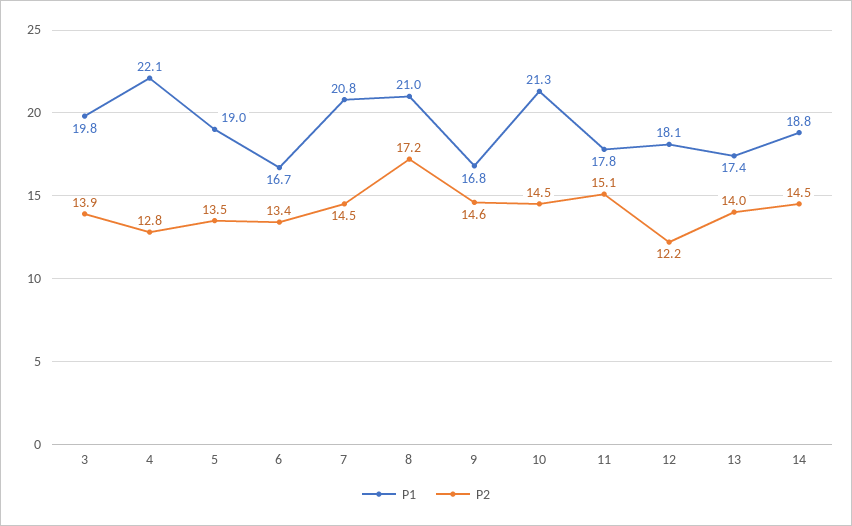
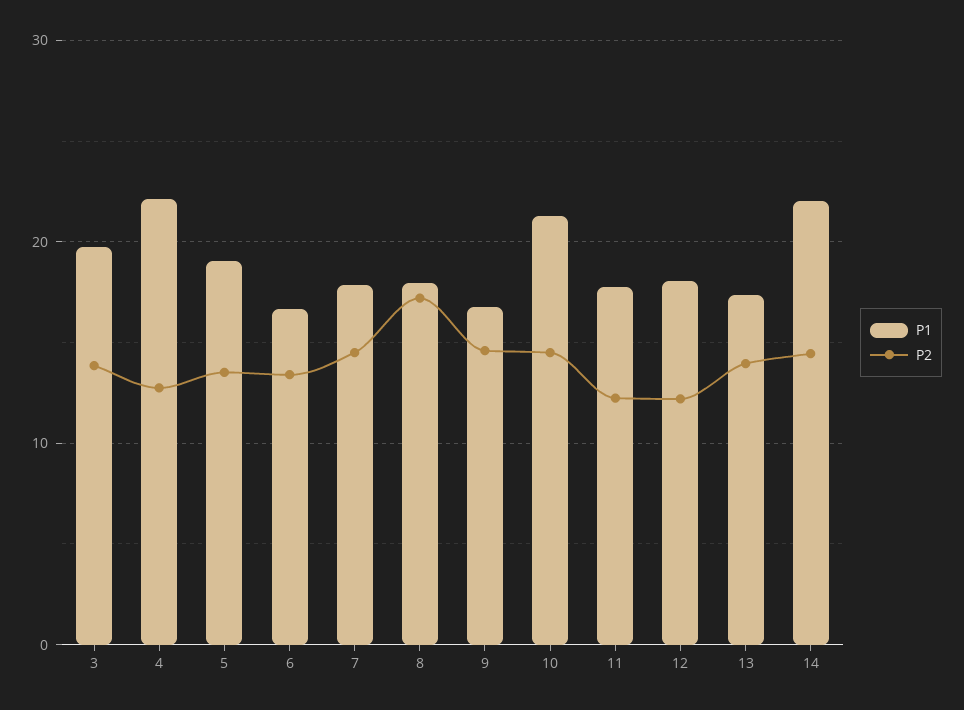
P1, 7: 20.8 -> 18
P1, 8: 21 -> 18
P2, 11: 15.1 -> 12
P1, 14: 18.8 -> 22

